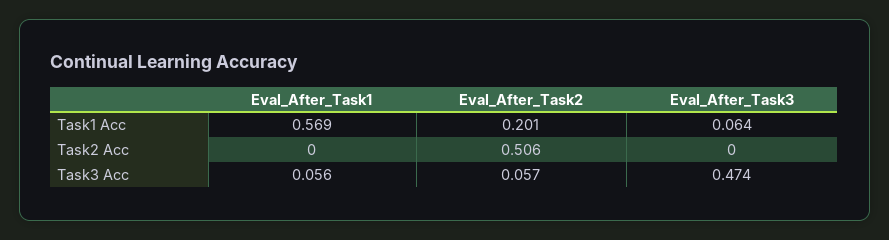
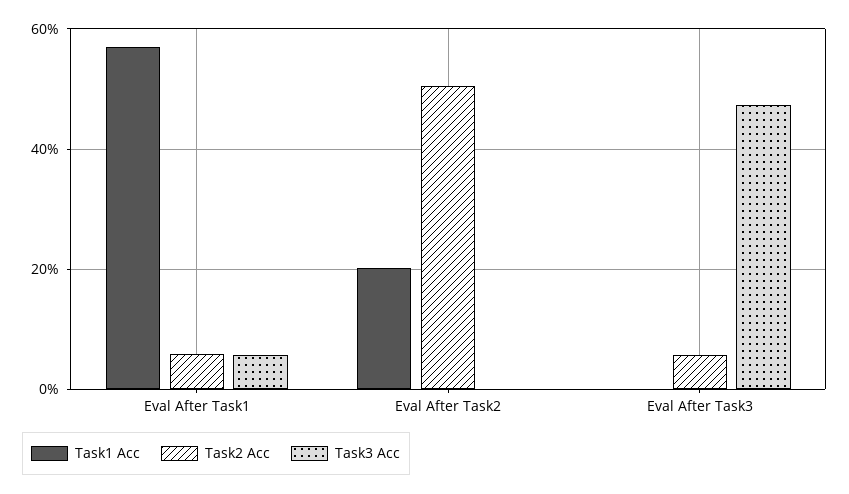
Task1 Acc, Eval_After_Task3: 0.064 -> 0
Task2 Acc, Eval_After_Task1: 0 -> 0.06
Task2 Acc, Eval_After_Task3: 0 -> 0.06
Task3 Acc, Eval_After_Task2: 0.057 -> 0

